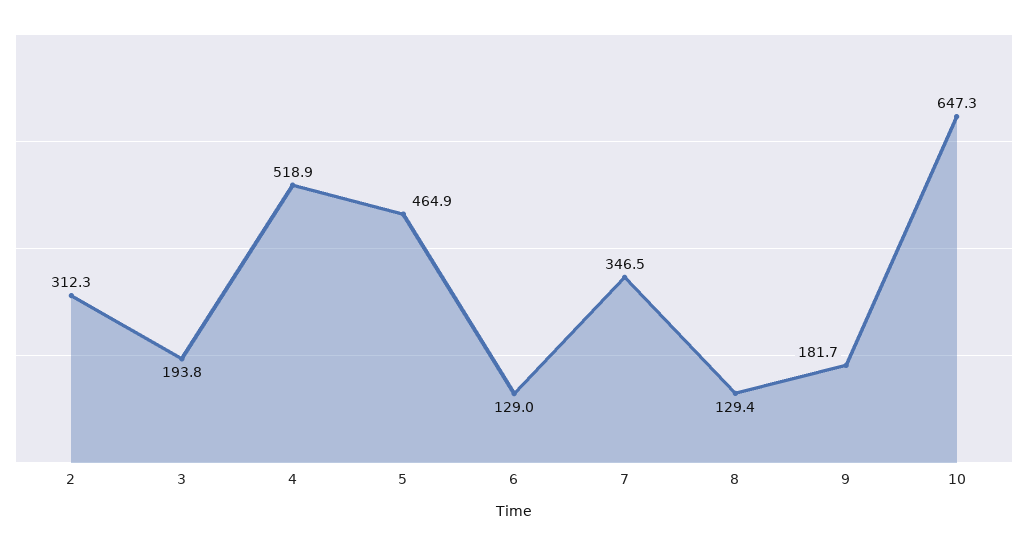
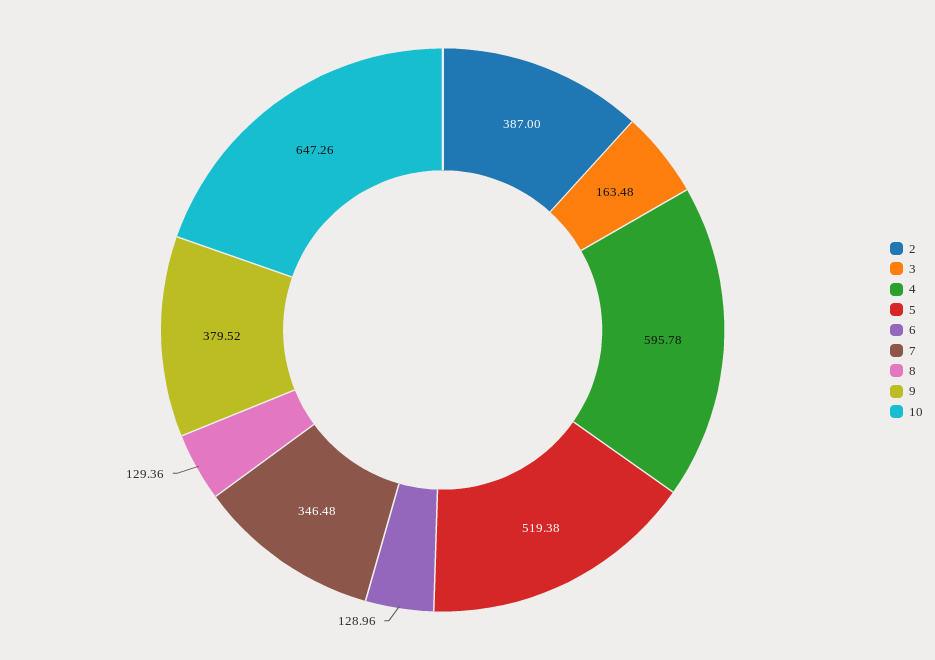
2: 312.3 -> 387
3: 193.8 -> 163.48
4: 518.9 -> 595.78
5: 464.9 -> 519.38
9: 181.7 -> 379.52

